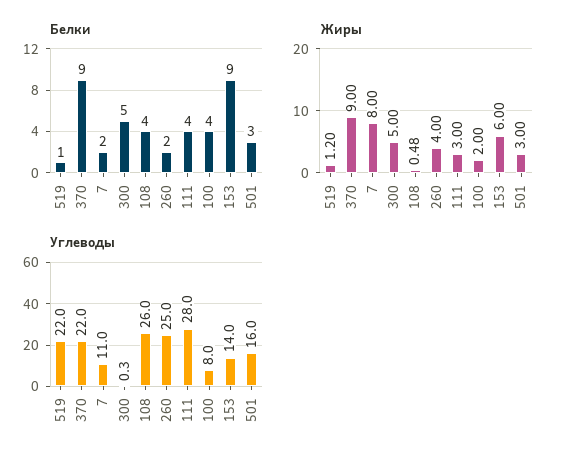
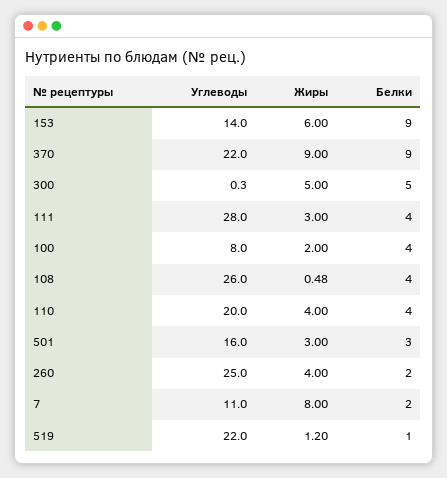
Углеводы, 110: none -> 20
Жиры, 110: none -> 4
Белки, 110: none -> 4

